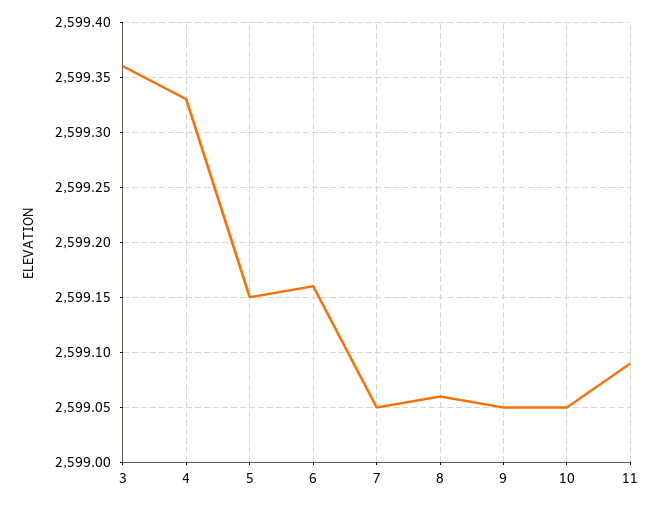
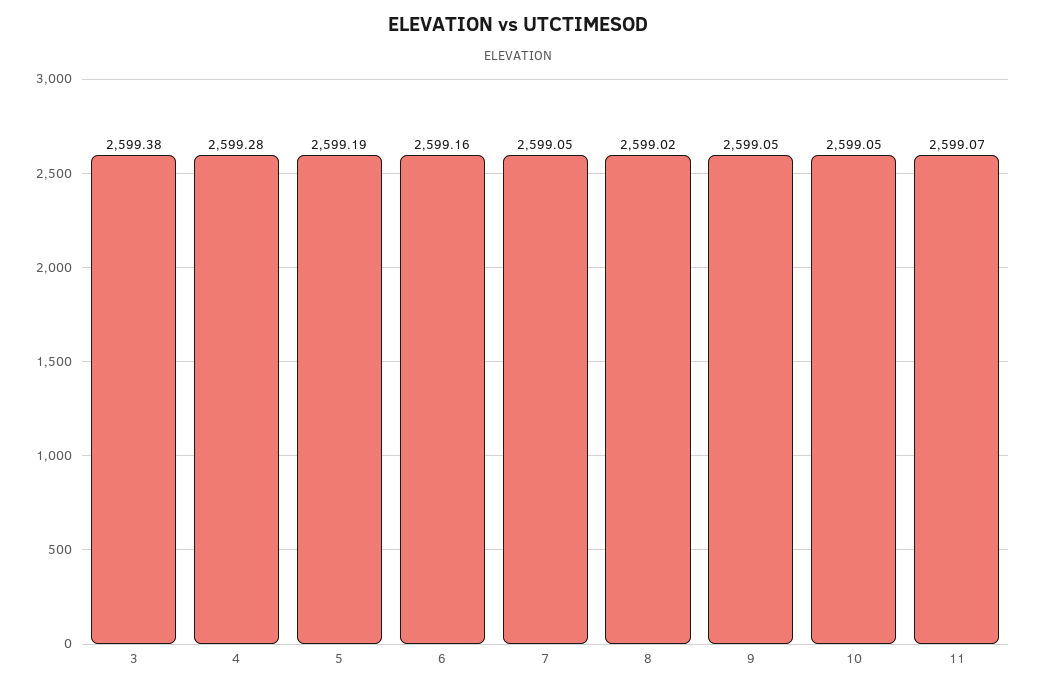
3: 2599.36 -> 2599.38
4: 2599.33 -> 2599.28
5: 2599.15 -> 2599.19
8: 2599.06 -> 2599.02
11: 2599.09 -> 2599.07

